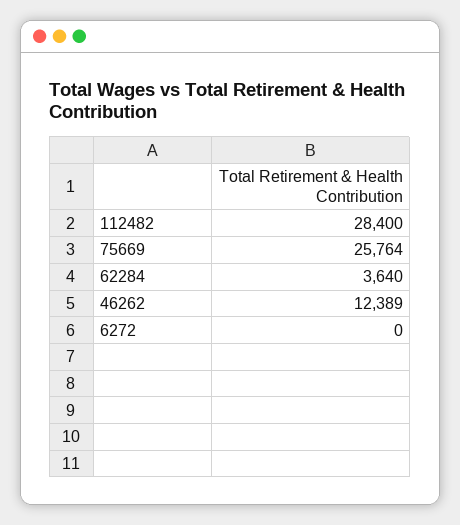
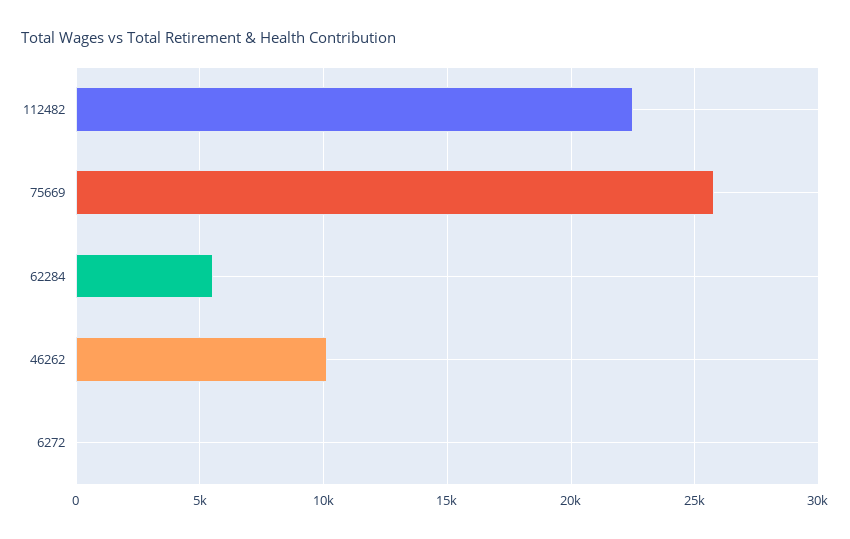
112482: 28400 -> 22500
62284: 3640 -> 5500
46262: 12389 -> 10000

